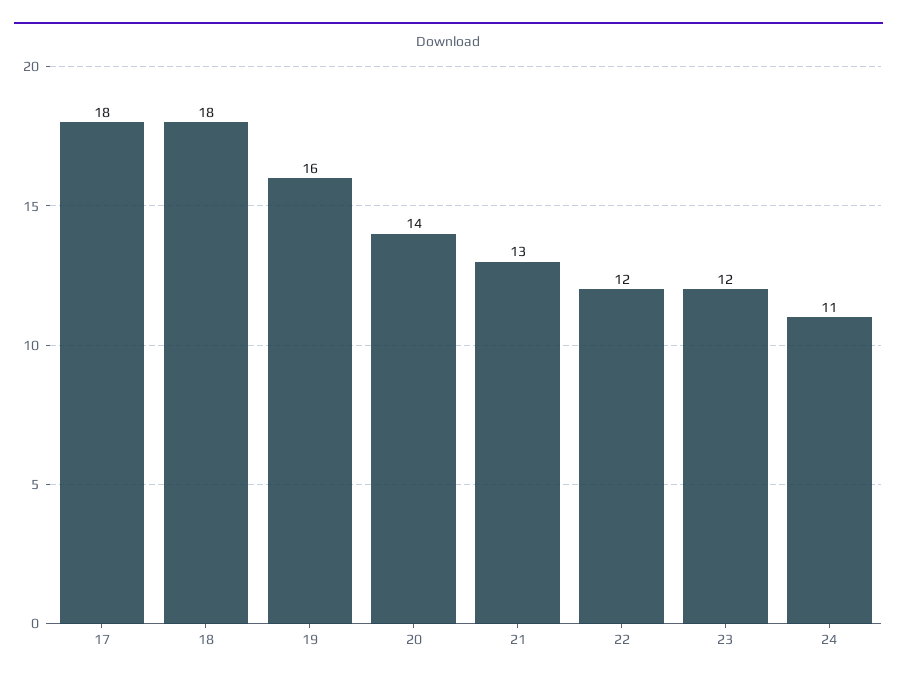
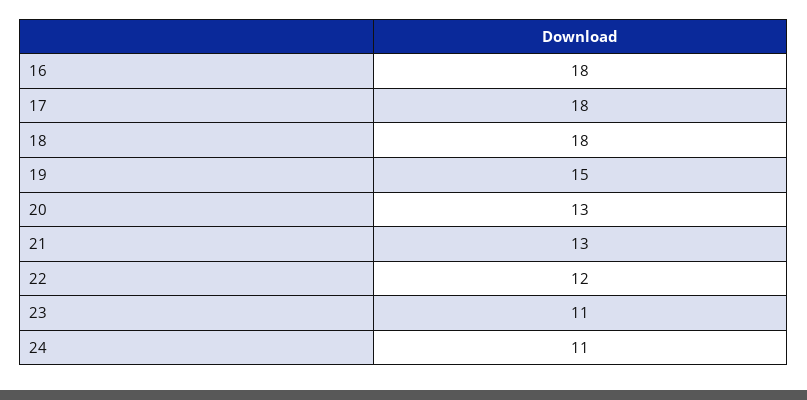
19: 16 -> 15
20: 14 -> 13
23: 12 -> 11
16: none -> 18

